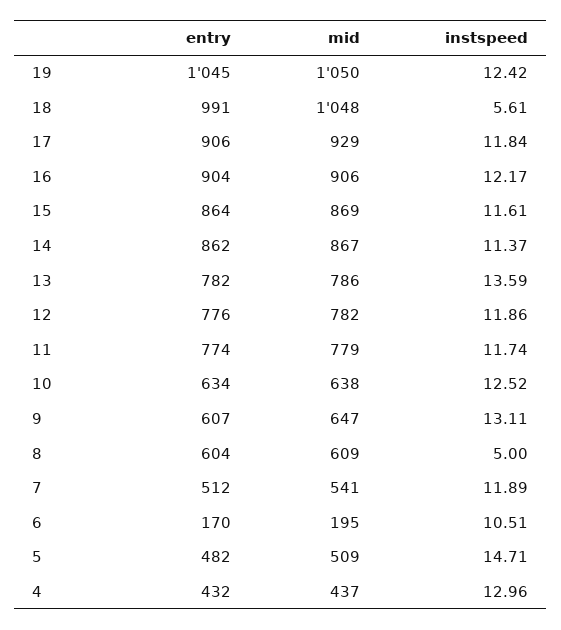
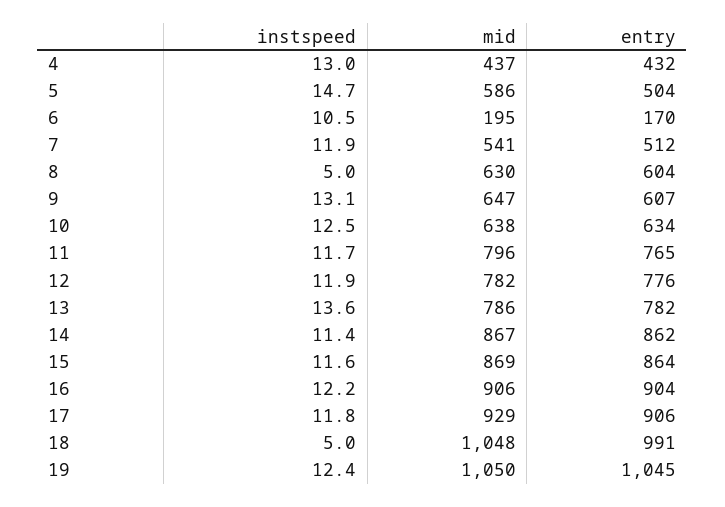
instspeed, 18: 5.61 -> 5
entry, 11: 774 -> 765
mid, 11: 779 -> 796
mid, 8: 609 -> 630
entry, 5: 482 -> 504
mid, 5: 509 -> 586

